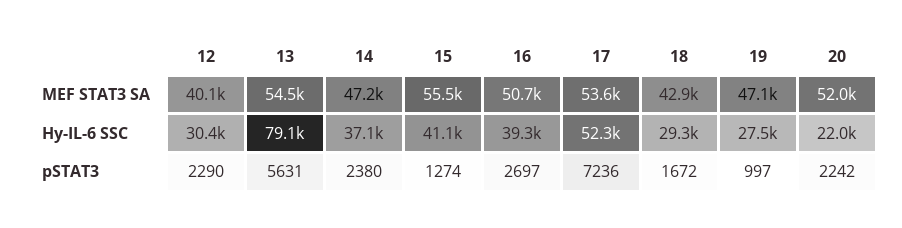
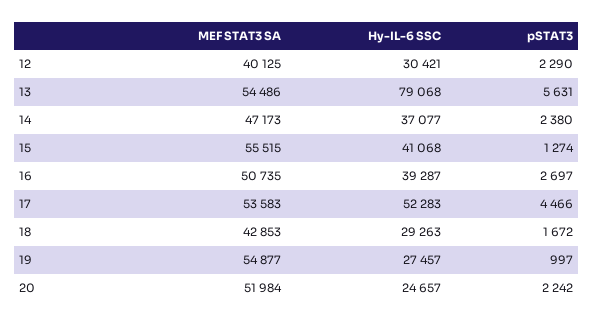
19, MEF STAT3 SA: 47100 -> 54877
20, Hy-IL-6 SSC: 22000 -> 24657
17, pSTAT3: 7236 -> 4466

